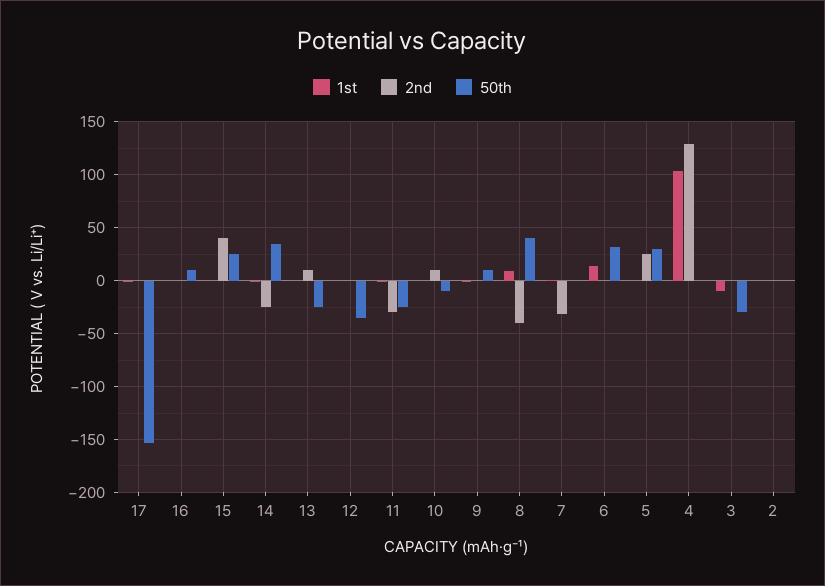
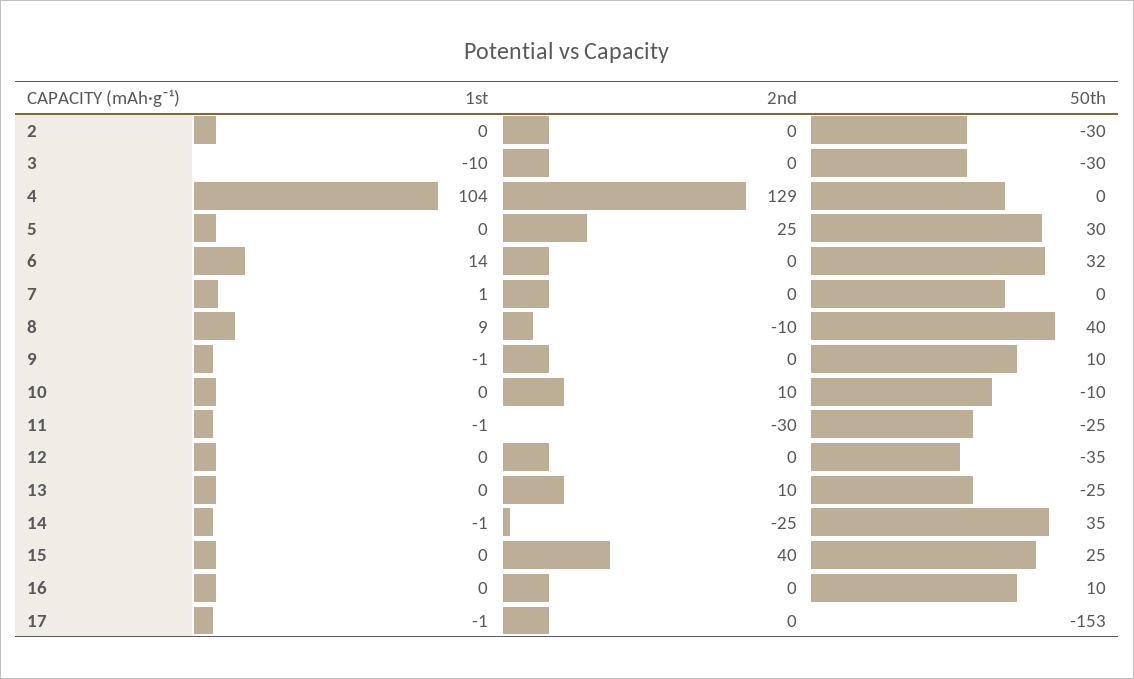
2nd, 8: -40 -> -10
2nd, 7: -30 -> 0
50th, 2: 0 -> -30

